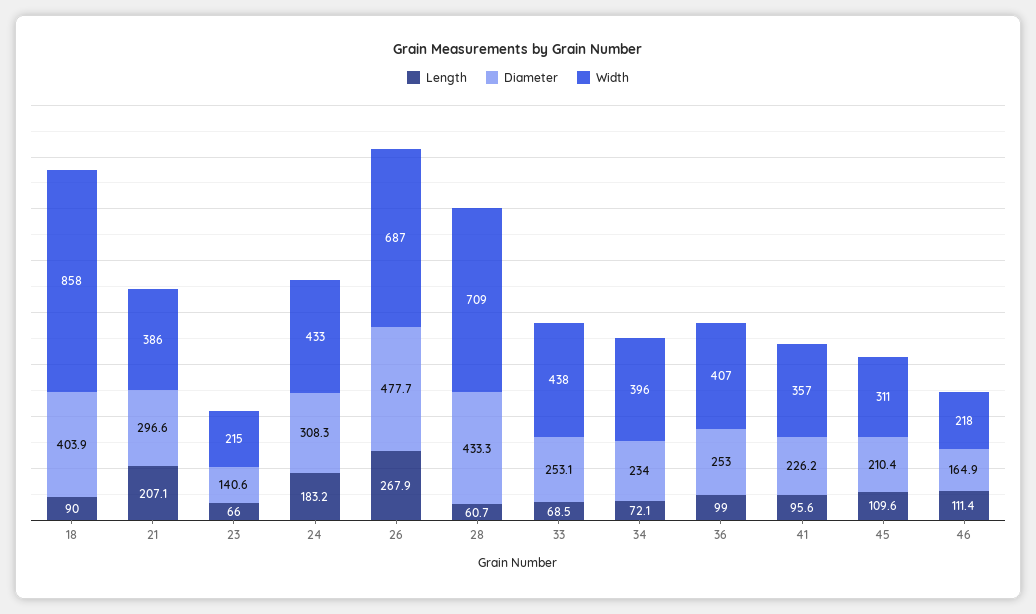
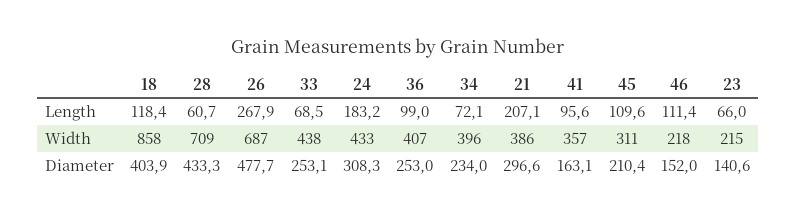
Length, 18: 90 -> 118.4
Diameter, 41: 226.2 -> 163.1
Diameter, 46: 164.9 -> 152

